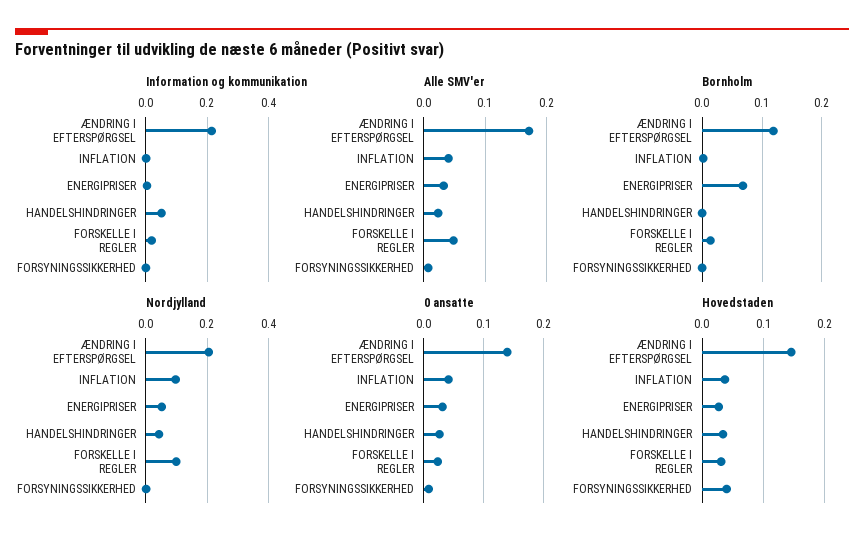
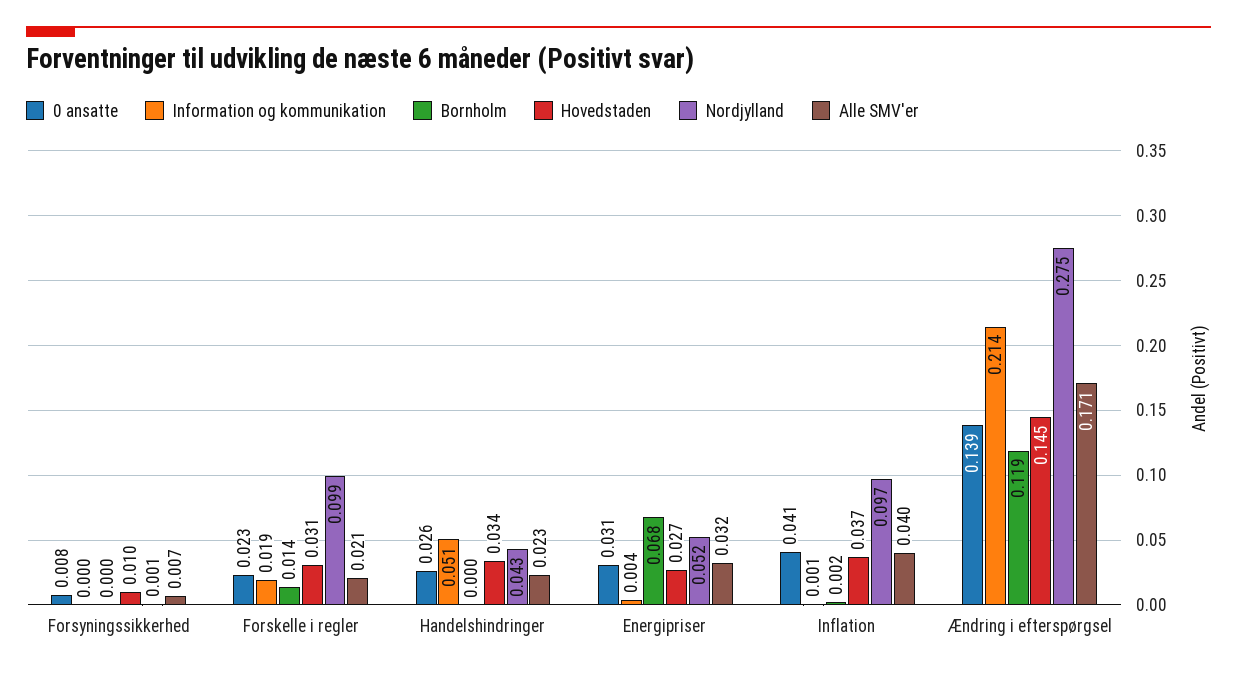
Alle SMV'er, FORSKELLE I REGLER: 0.05 -> 0.021
Nordjylland, ÆNDRING I EFTERSPØRGSEL: 0.2 -> 0.275
Hovedstaden, FORSYNINGSSIKKERHED: 0.04 -> 0.01

